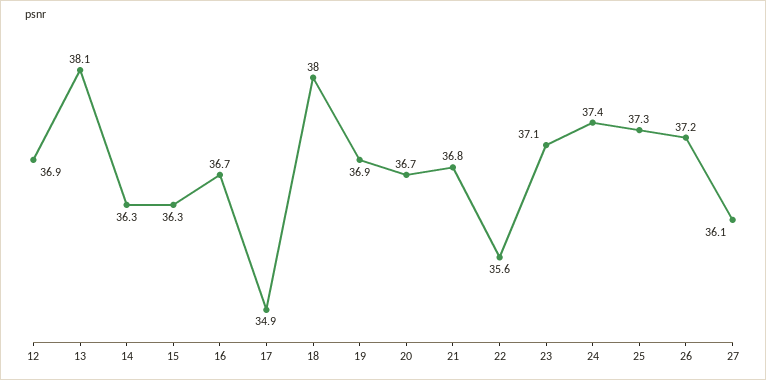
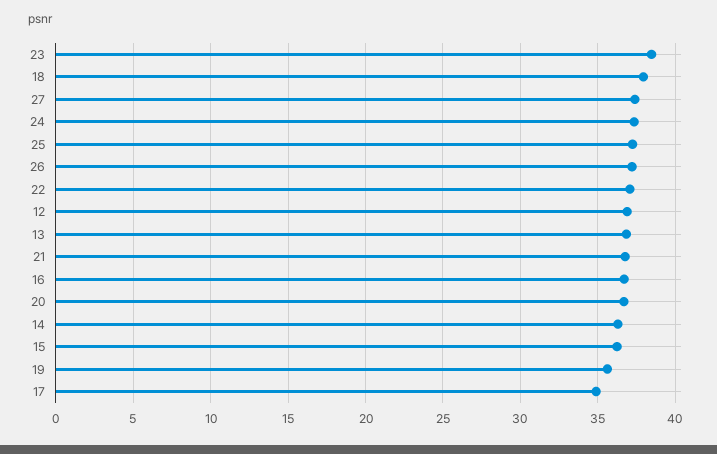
13: 38.1 -> 37
19: 36.9 -> 35.5
22: 35.6 -> 37
23: 37.1 -> 38.5
27: 36.1 -> 37.5

